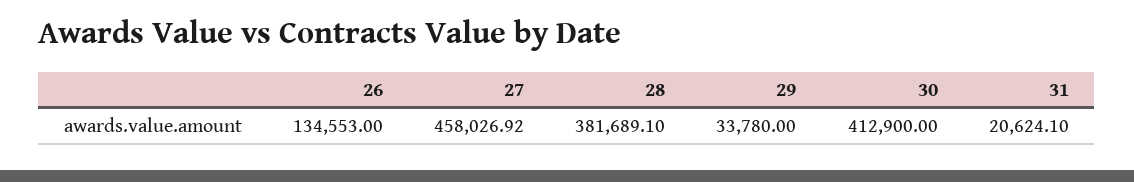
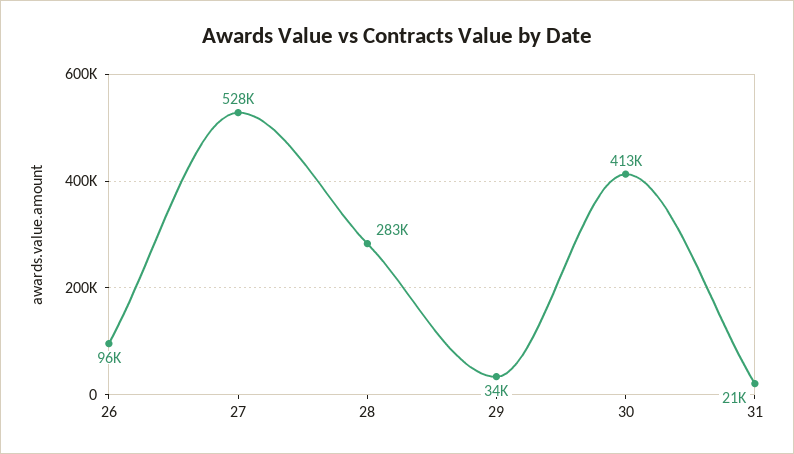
26: 134553 -> 96000
27: 458026.92 -> 528000
28: 381689.1 -> 283000

